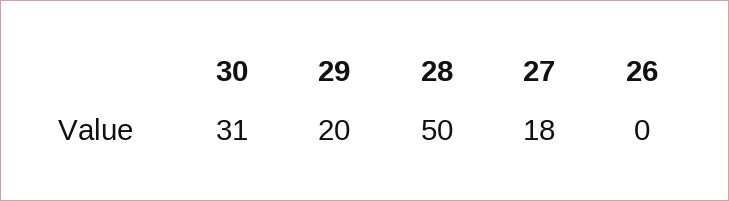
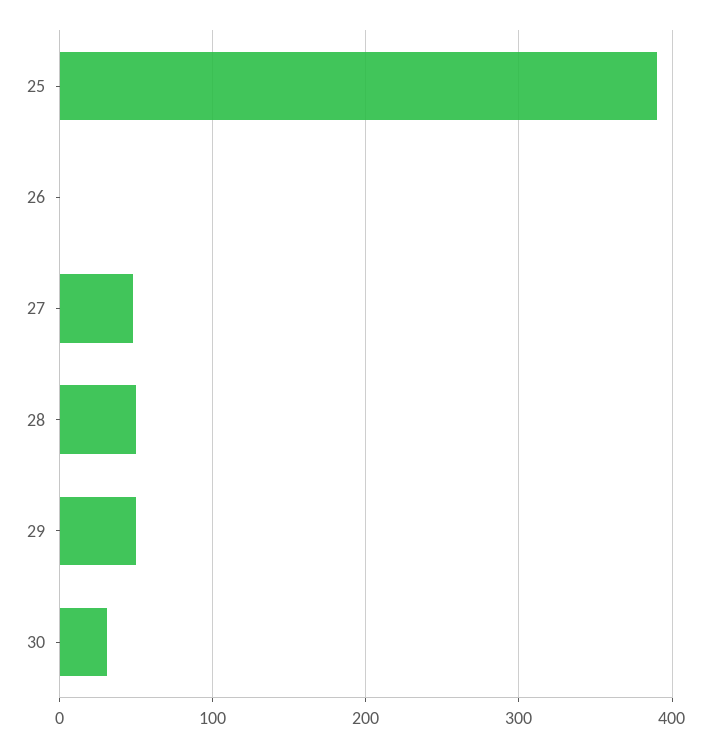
29: 20 -> 50
27: 18 -> 50
25: none -> 390

